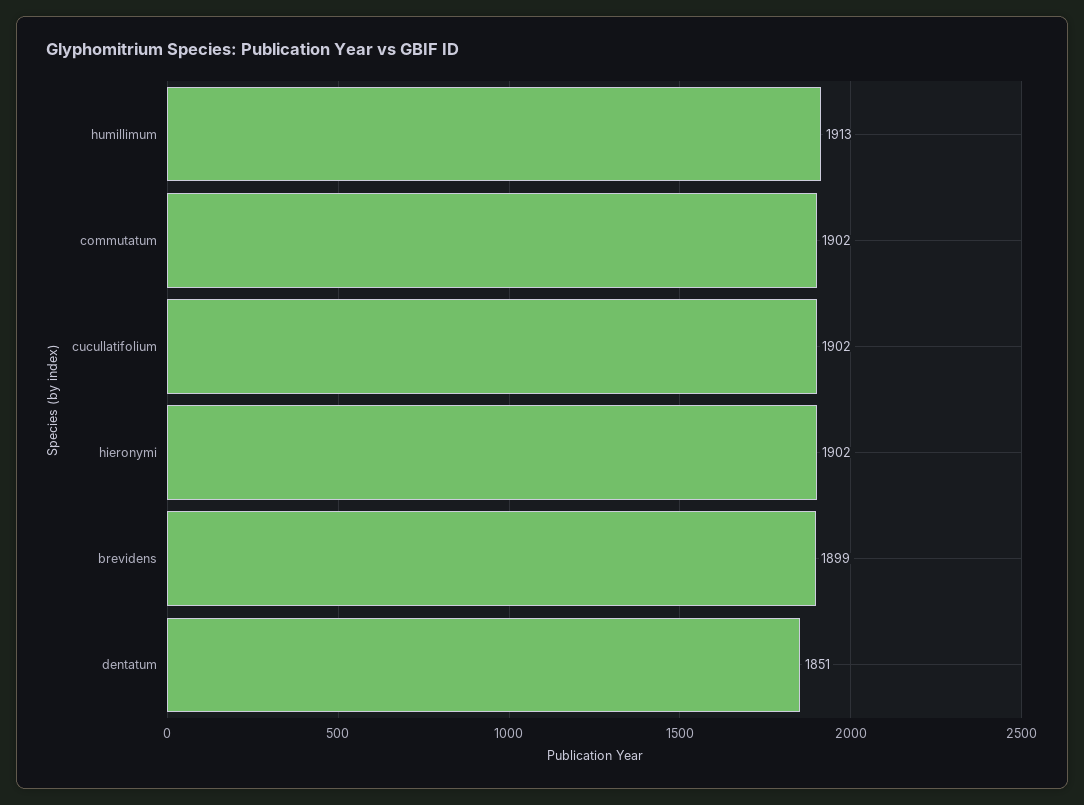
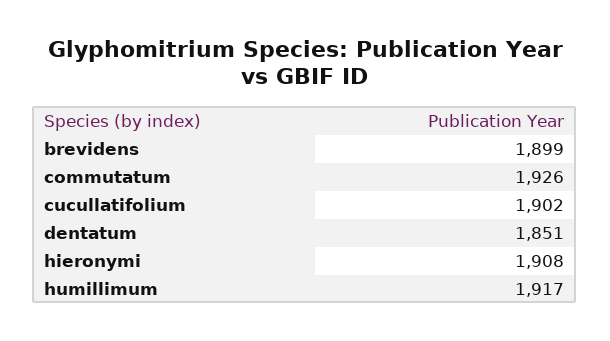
humillimum: 1913 -> 1917
commutatum: 1902 -> 1926
hieronymi: 1902 -> 1908

